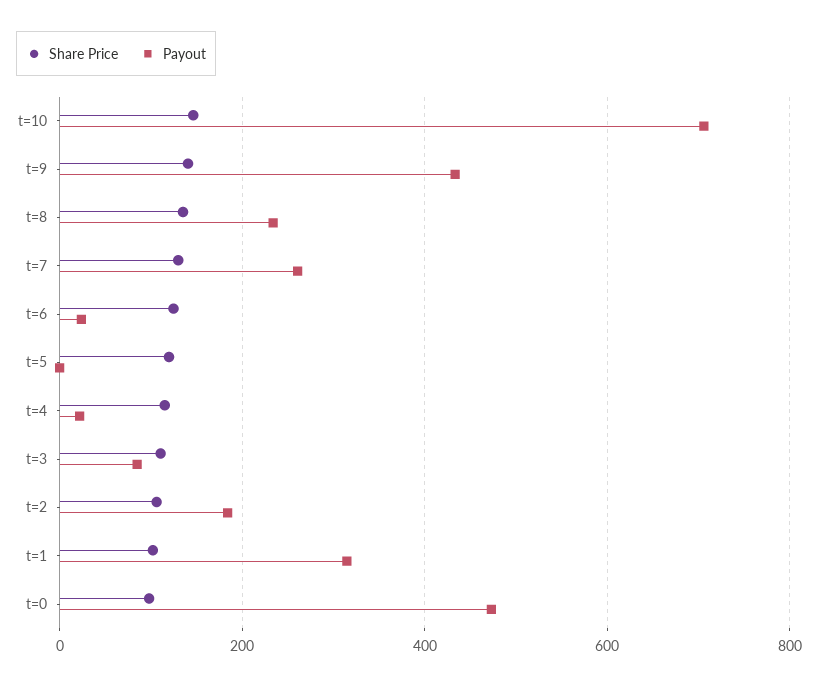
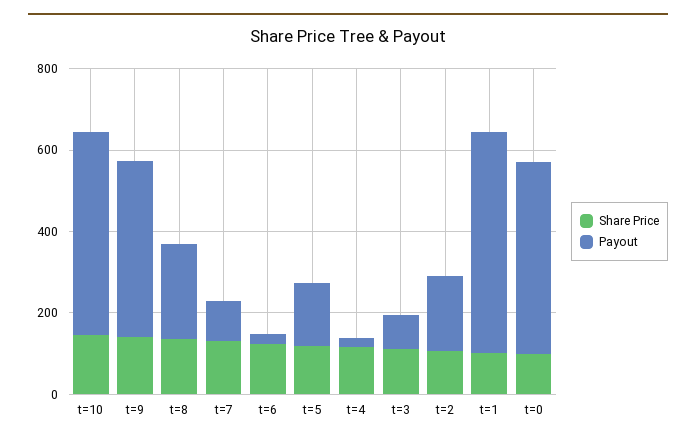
Payout, t=10: 700 -> 500
Payout, t=7: 260 -> 100
Payout, t=5: 0 -> 150
Payout, t=1: 320 -> 550

